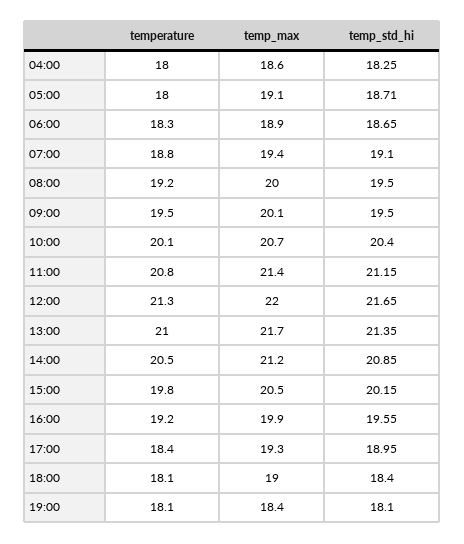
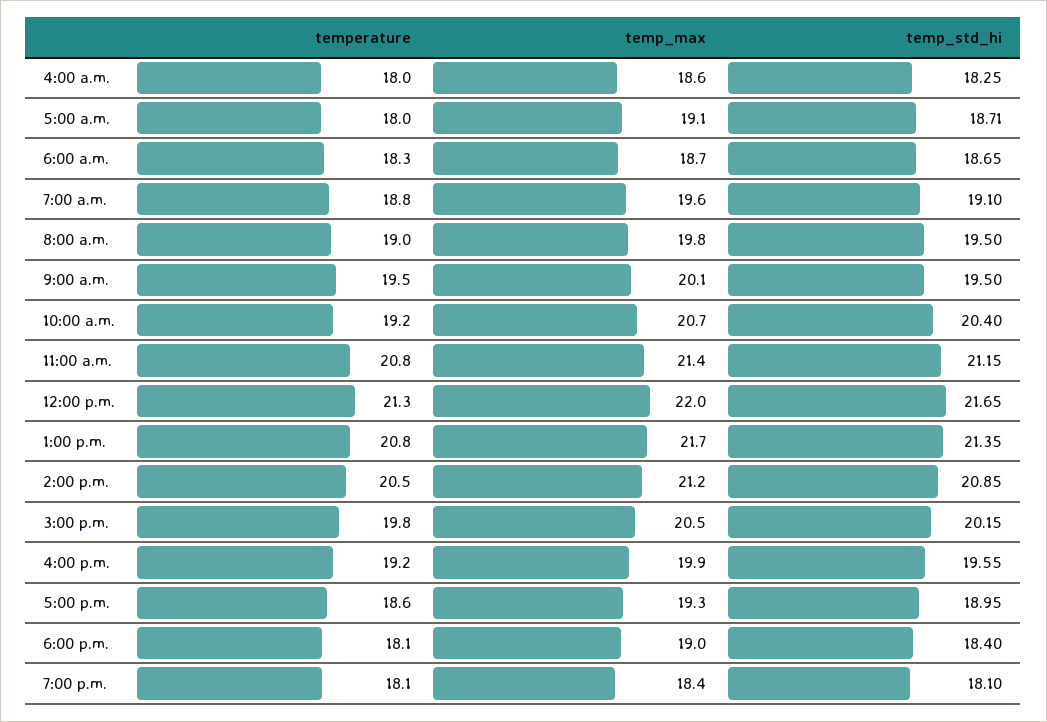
temp_max, 06:00: 18.9 -> 18.7
temp_max, 07:00: 19.4 -> 19.6
temperature, 08:00: 19.2 -> 19
temp_max, 08:00: 20 -> 19.8
temperature, 10:00: 20.1 -> 19.2
temperature, 13:00: 21 -> 20.8
temperature, 17:00: 18.4 -> 18.6

